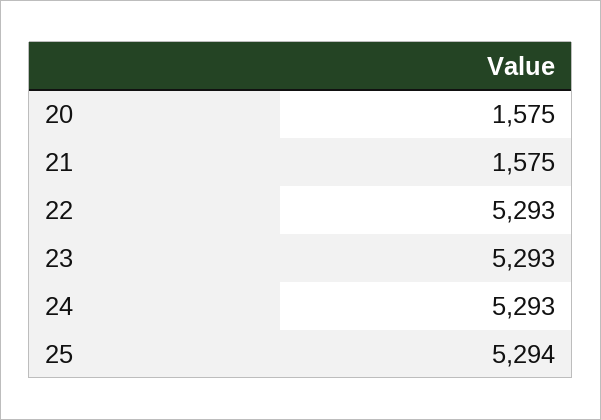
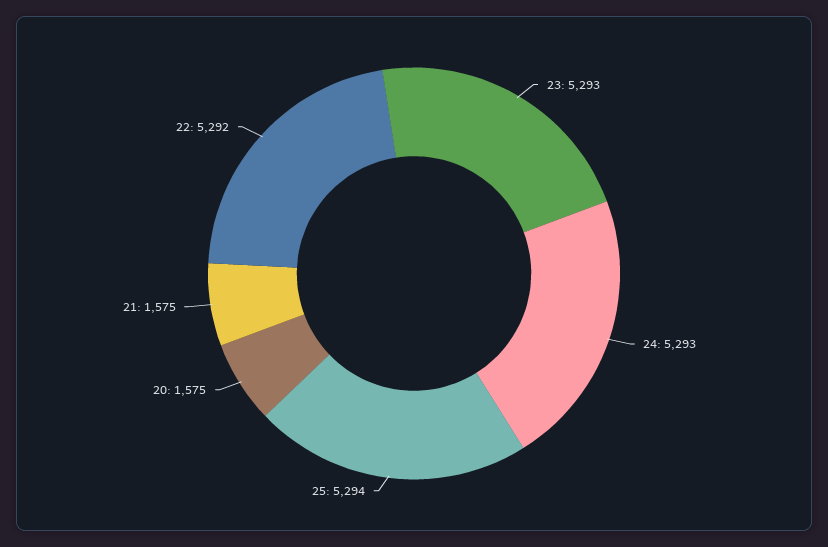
22: 5293 -> 5292

